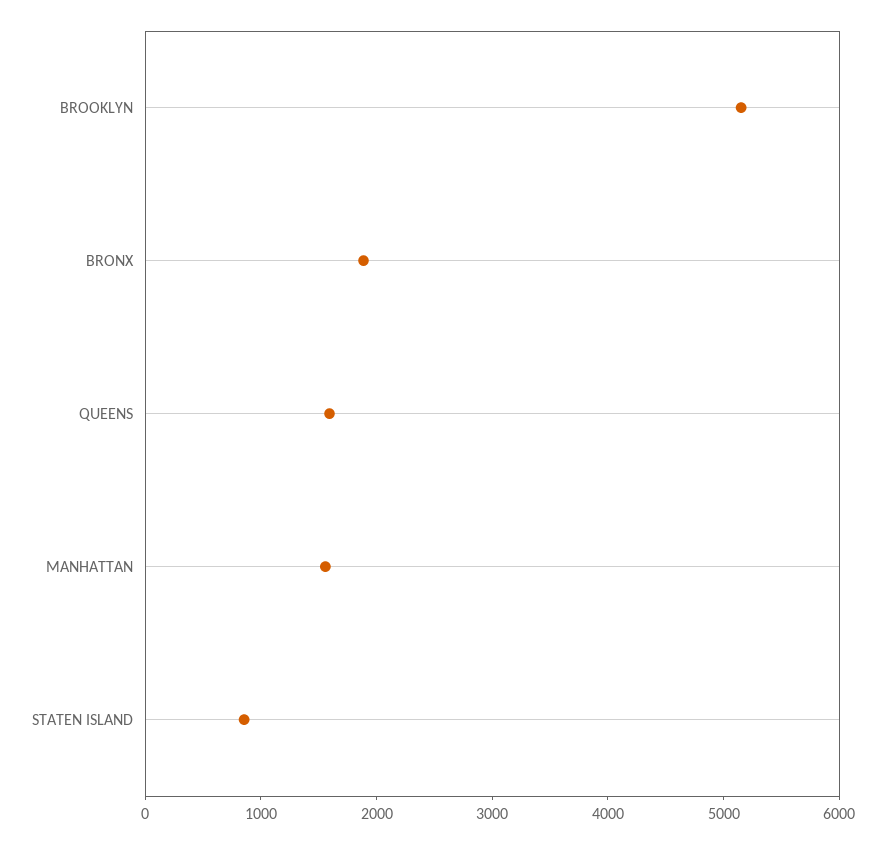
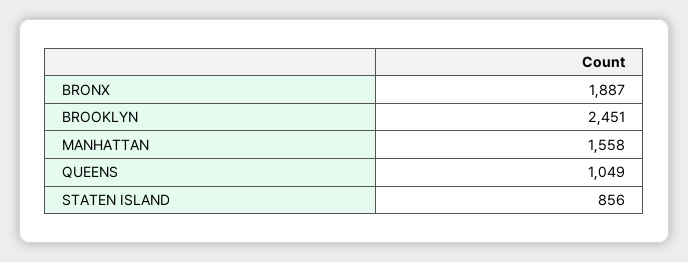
BROOKLYN: 5200 -> 2451
QUEENS: 1600 -> 1049

